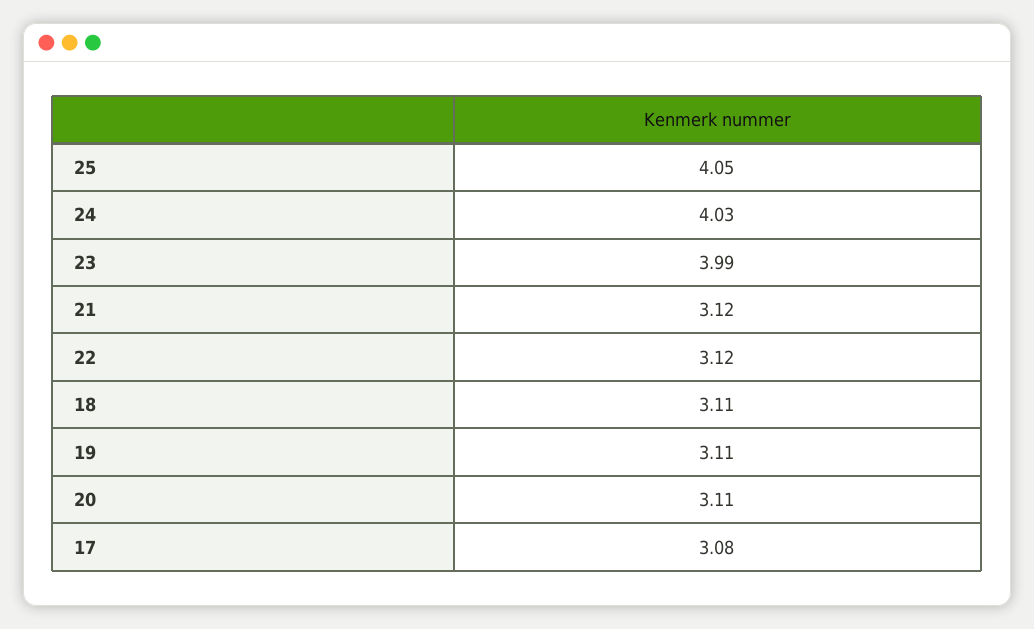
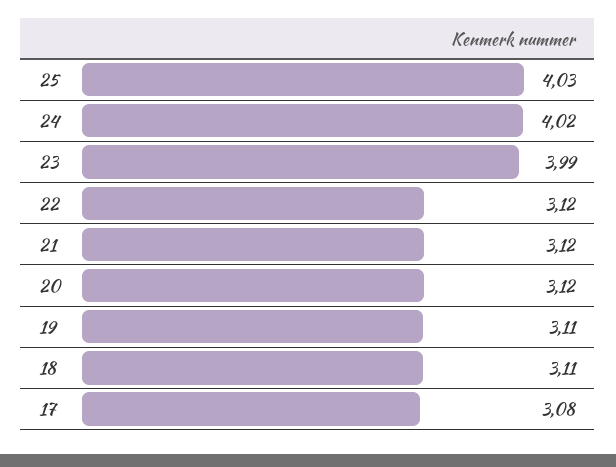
25: 4.05 -> 4.03
24: 4.03 -> 4.02
20: 3.11 -> 3.12

